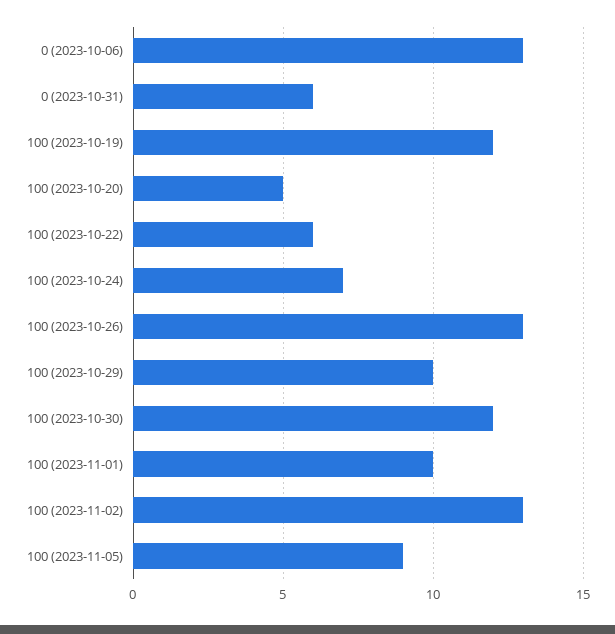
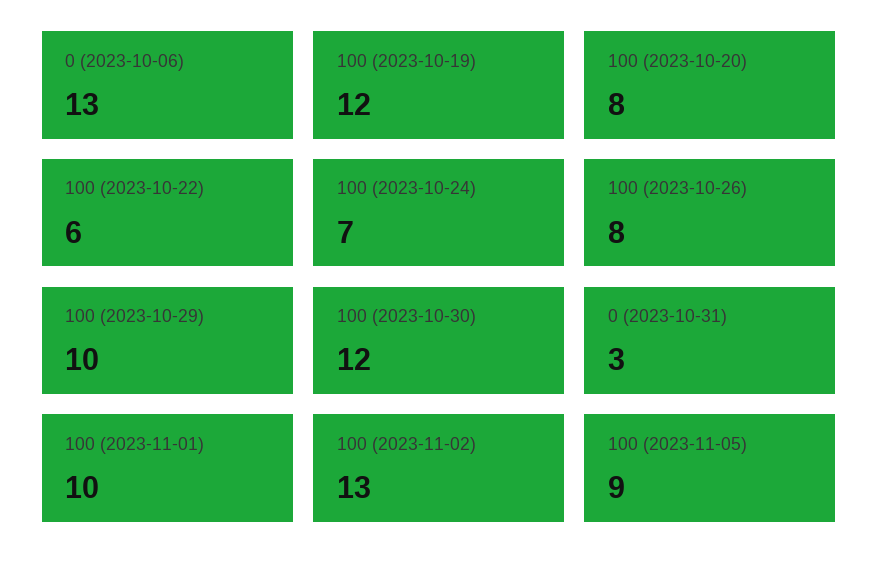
0 (2023-10-31): 6 -> 3
100 (2023-10-20): 5 -> 8
100 (2023-10-26): 13 -> 8

